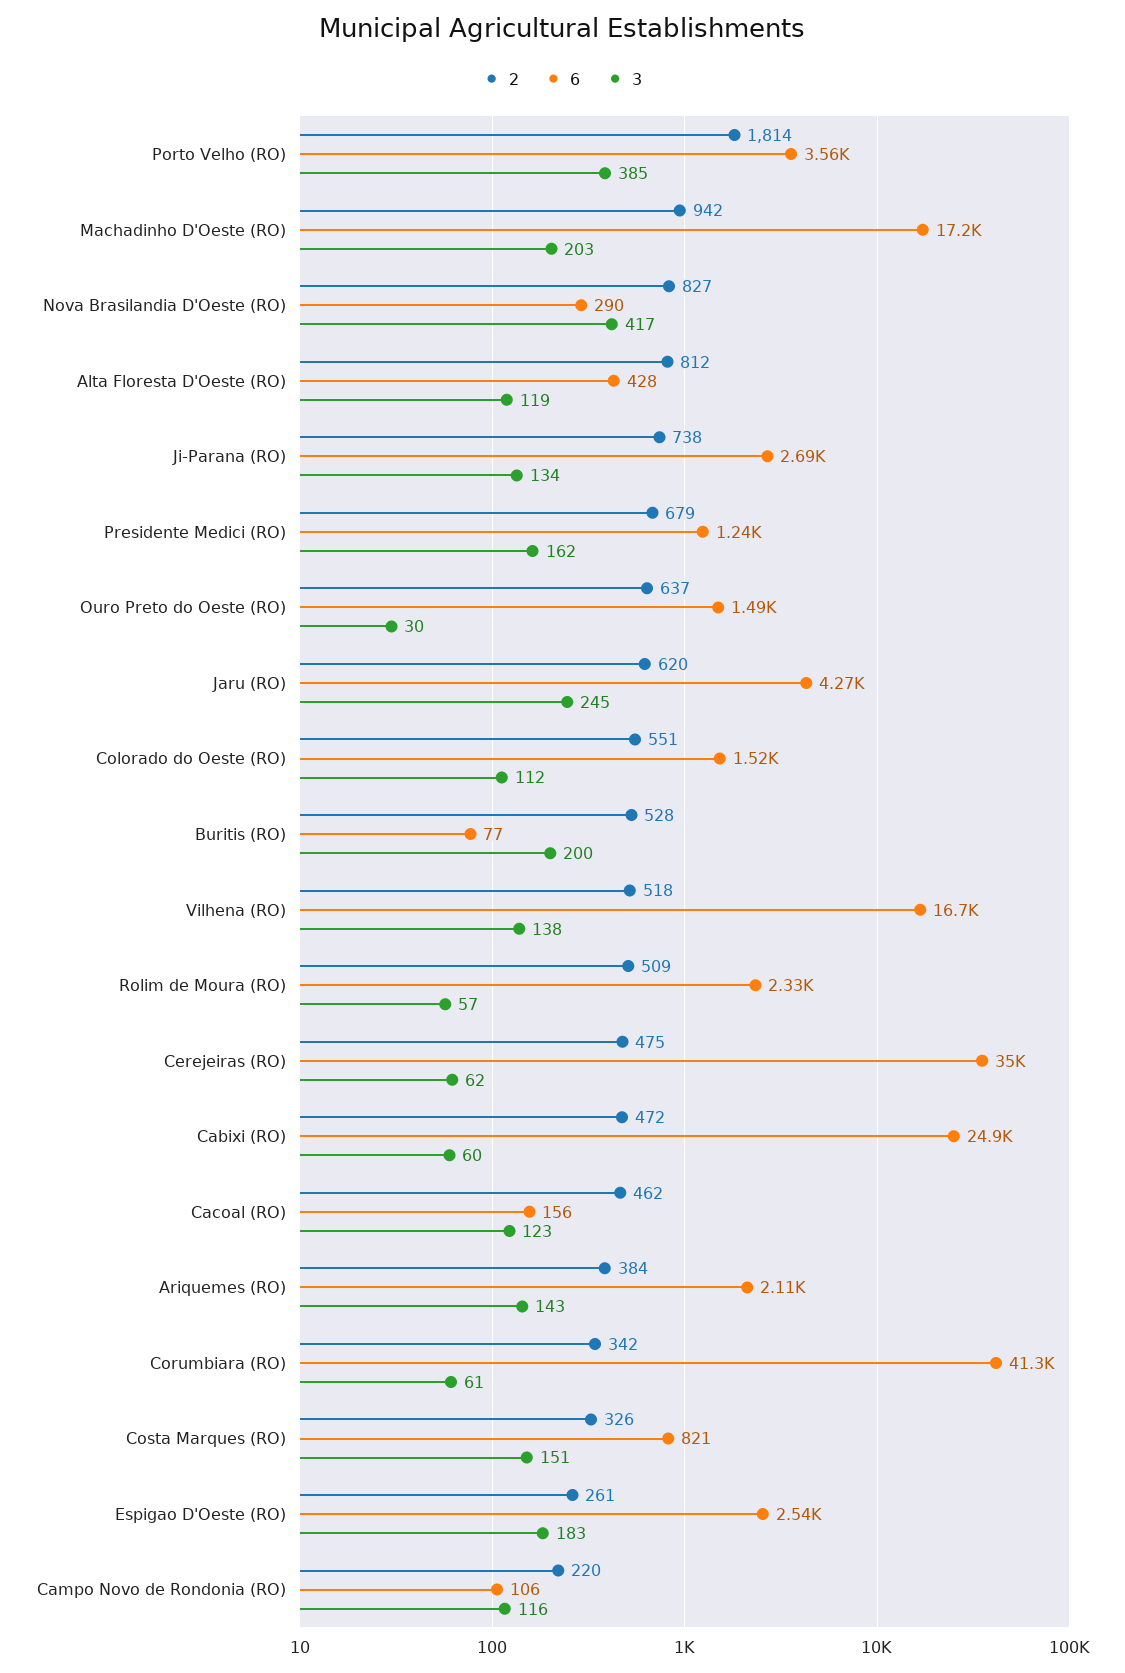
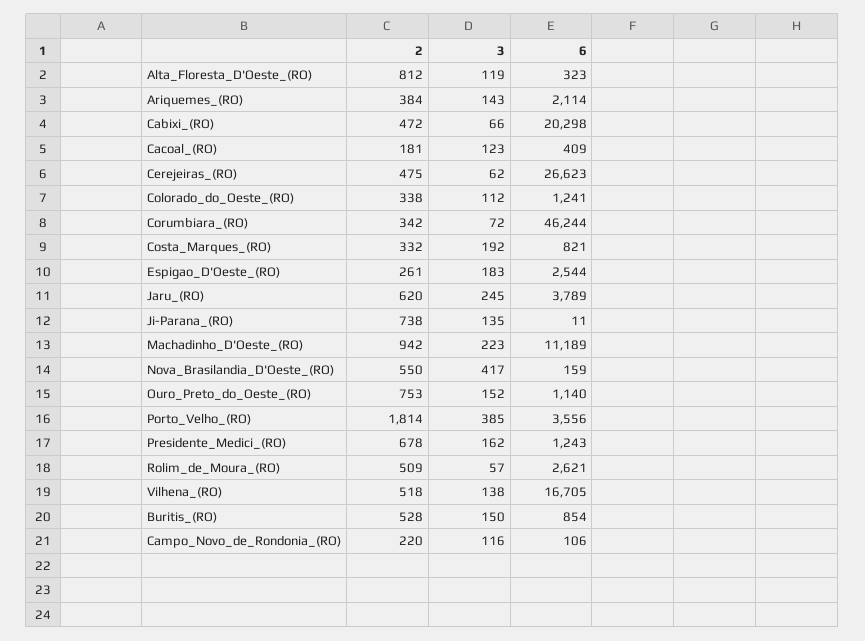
6, Machadinho D'Oeste (RO): 17200 -> 11189
3, Machadinho D'Oeste (RO): 203 -> 223
2, Nova Brasilandia D'Oeste (RO): 827 -> 550
6, Nova Brasilandia D'Oeste (RO): 290 -> 159
6, Alta Floresta D'Oeste (RO): 428 -> 323
6, Ji-Parana (RO): 2690 -> 11
3, Ji-Parana (RO): 134 -> 135
2, Presidente Medici (RO): 679 -> 678
2, Ouro Preto do Oeste (RO): 637 -> 753
6, Ouro Preto do Oeste (RO): 1490 -> 1140
3, Ouro Preto do Oeste (RO): 30 -> 152
6, Jaru (RO): 4270 -> 3789
2, Colorado do Oeste (RO): 551 -> 338
6, Colorado do Oeste (RO): 1520 -> 1241
6, Buritis (RO): 77 -> 854
3, Buritis (RO): 200 -> 150
6, Rolim de Moura (RO): 2330 -> 2621
6, Cerejeiras (RO): 35000 -> 26623
6, Cabixi (RO): 24900 -> 20298
3, Cabixi (RO): 60 -> 66
2, Cacoal (RO): 462 -> 181
6, Cacoal (RO): 156 -> 409
6, Corumbiara (RO): 41300 -> 46244
3, Corumbiara (RO): 61 -> 72
2, Costa Marques (RO): 326 -> 332
3, Costa Marques (RO): 151 -> 192

